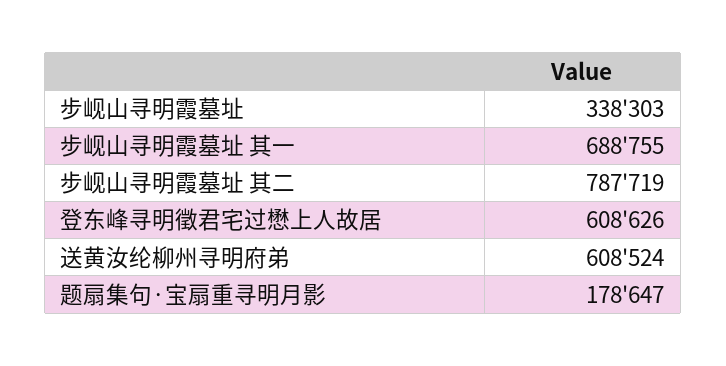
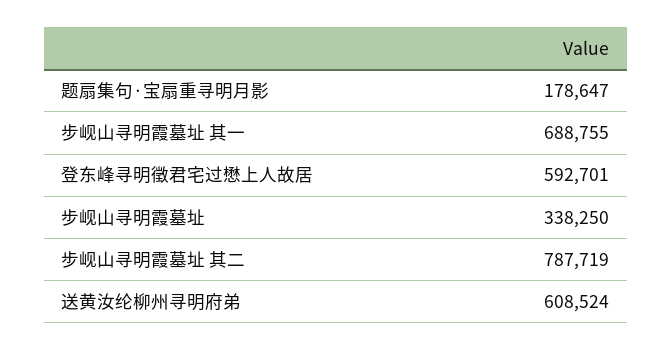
步岘山寻明霞墓址: 338303 -> 338250
登东峰寻明徵君宅过懋上人故居: 608626 -> 592701

